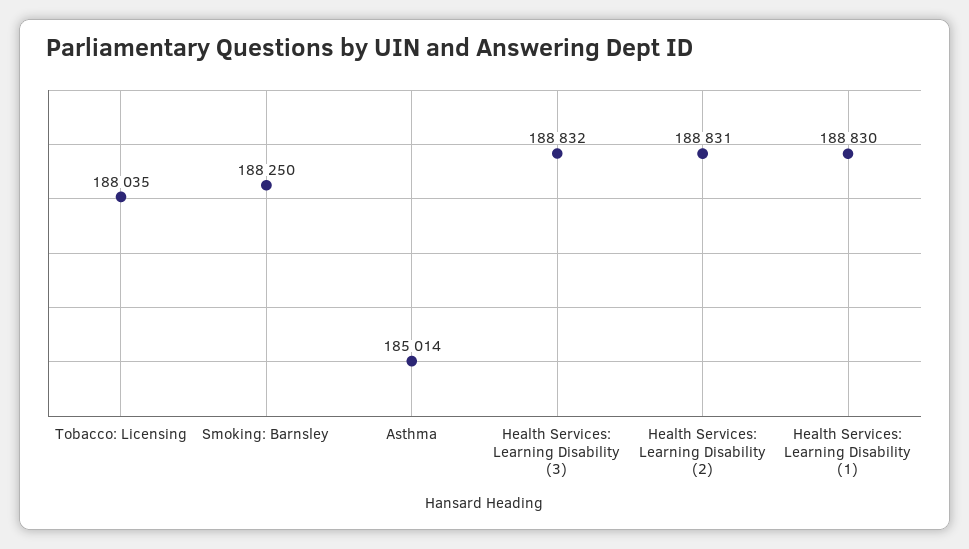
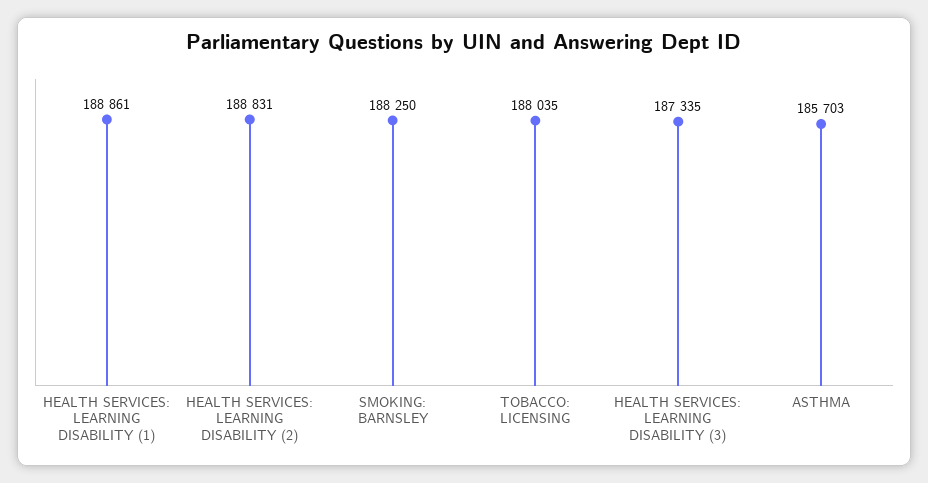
Asthma: 185014 -> 185703
Health Services: Learning Disability (3): 188832 -> 187335
Health Services: Learning Disability (1): 188830 -> 188861

